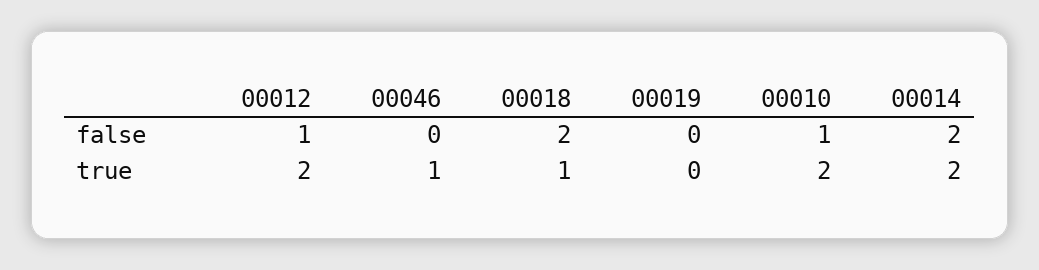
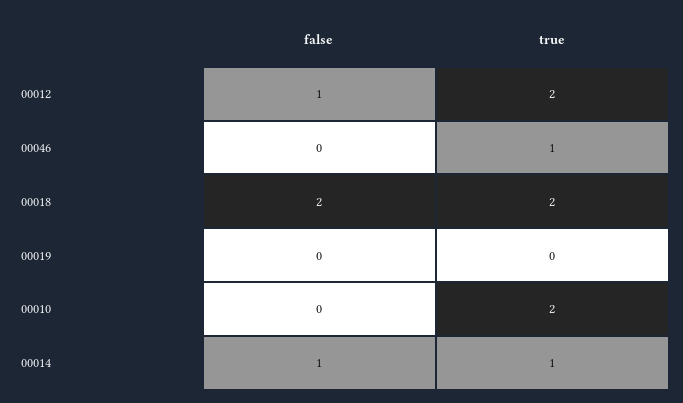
00010, false: 1 -> 0
00014, false: 2 -> 1
00018, true: 1 -> 2
00014, true: 2 -> 1

